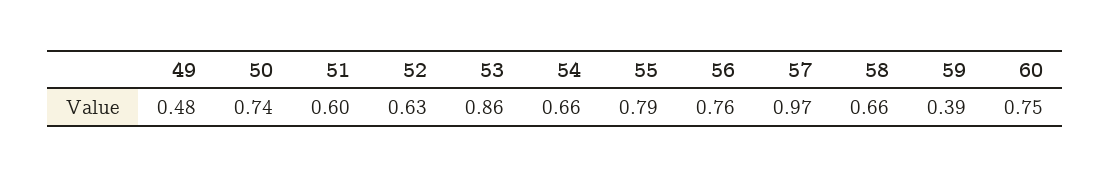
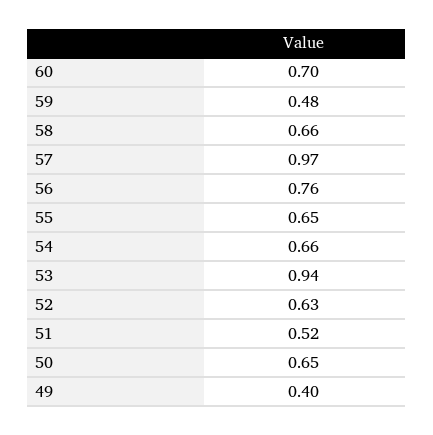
49: 0.48 -> 0.4
50: 0.74 -> 0.65
51: 0.6 -> 0.52
53: 0.86 -> 0.94
55: 0.79 -> 0.65
59: 0.39 -> 0.48
60: 0.75 -> 0.7

